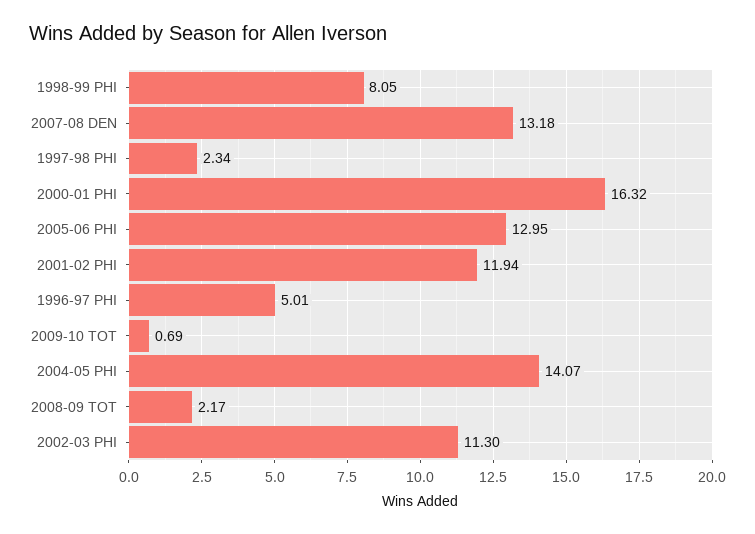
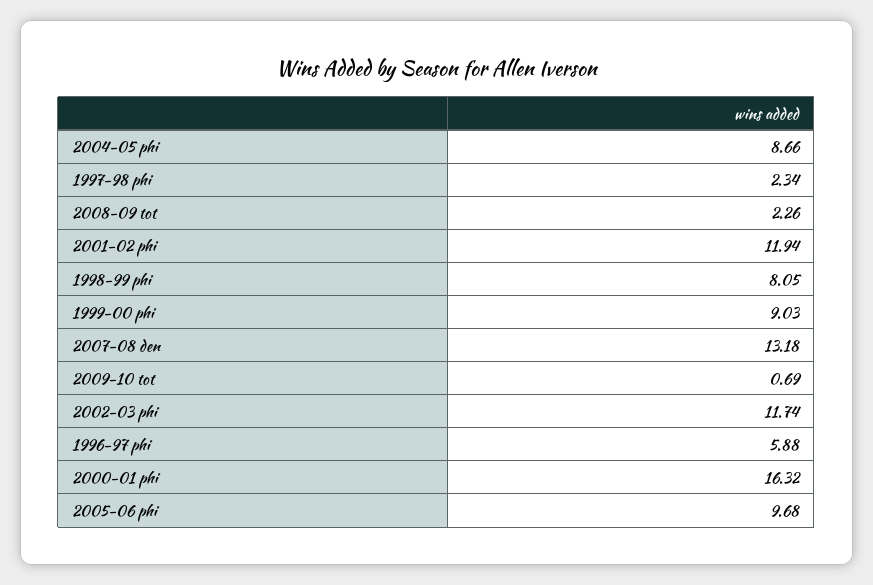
2005-06 PHI: 12.95 -> 9.68
1996-97 PHI: 5.01 -> 5.88
2004-05 PHI: 14.07 -> 8.66
2008-09 TOT: 2.17 -> 2.26
2002-03 PHI: 11.3 -> 11.74
1999-00 phi: none -> 9.03

